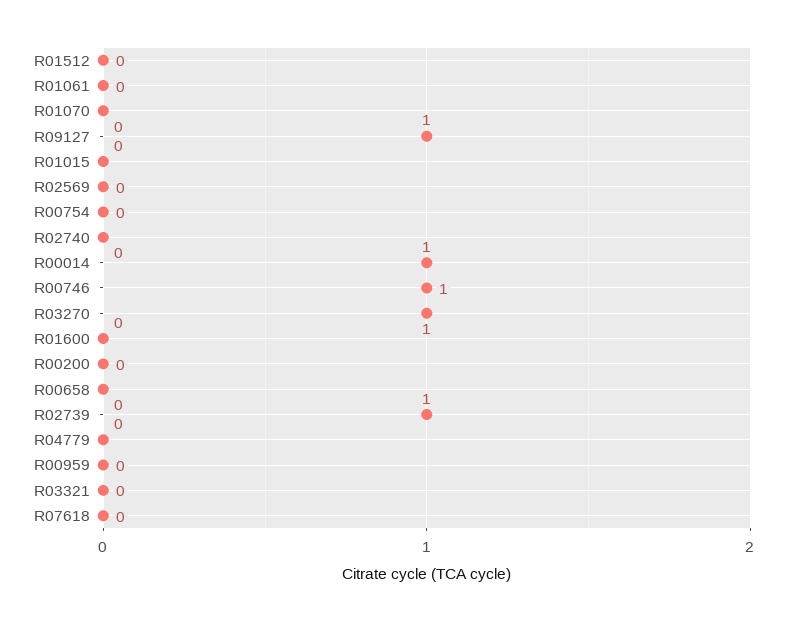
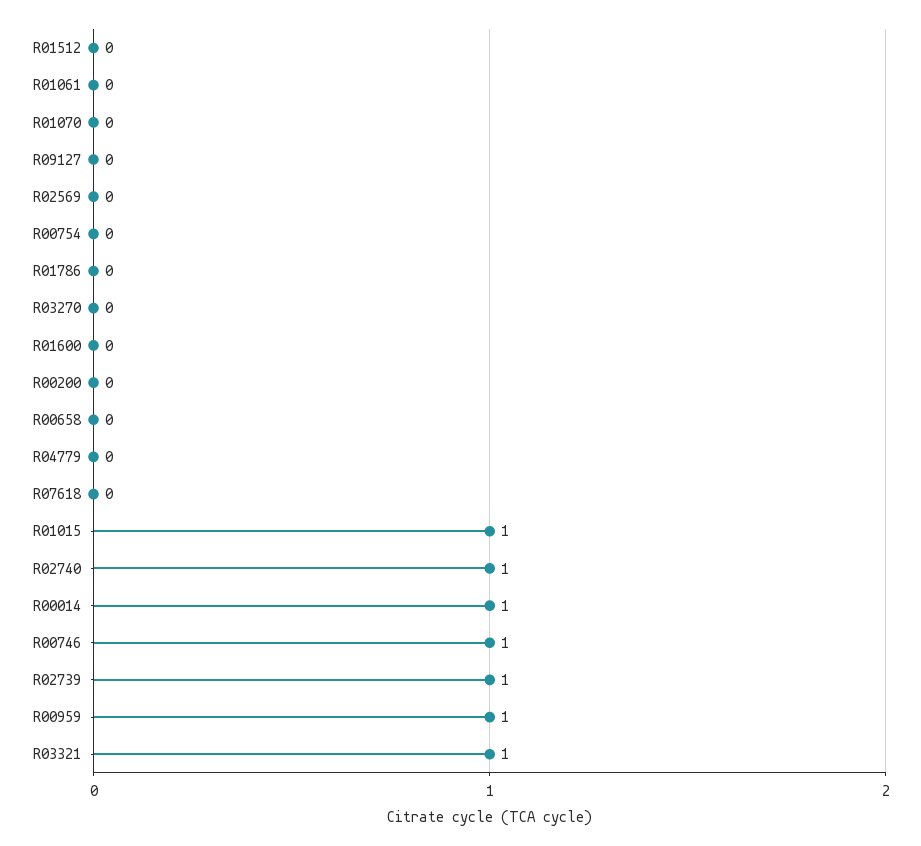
R09127: 1 -> 0
R01015: 0 -> 1
R02740: 0 -> 1
R03270: 1 -> 0
R00959: 0 -> 1
R03321: 0 -> 1
R01786: none -> 0

